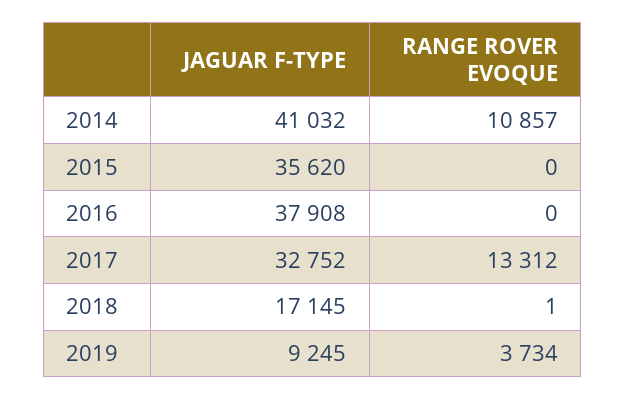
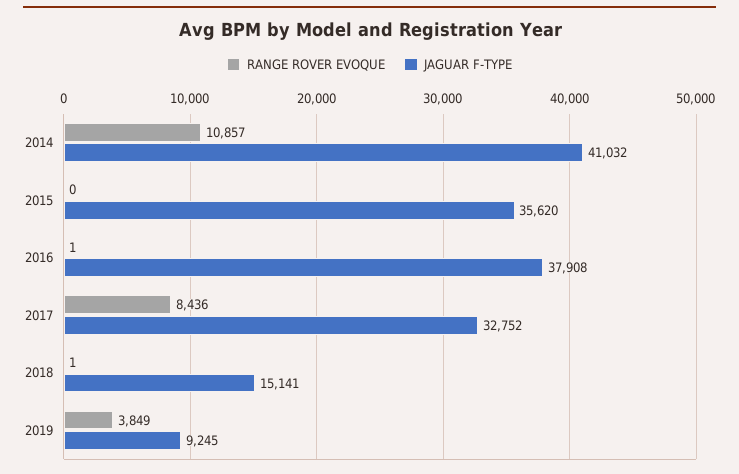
RANGE ROVER EVOQUE, 2016: 0 -> 1
RANGE ROVER EVOQUE, 2017: 13312 -> 8436
JAGUAR F-TYPE, 2018: 17145 -> 15141
RANGE ROVER EVOQUE, 2019: 3734 -> 3849

